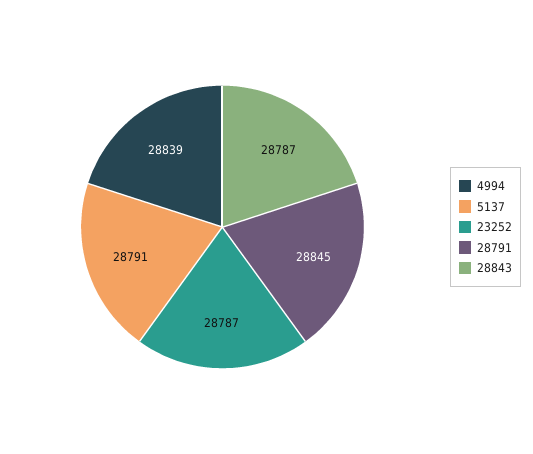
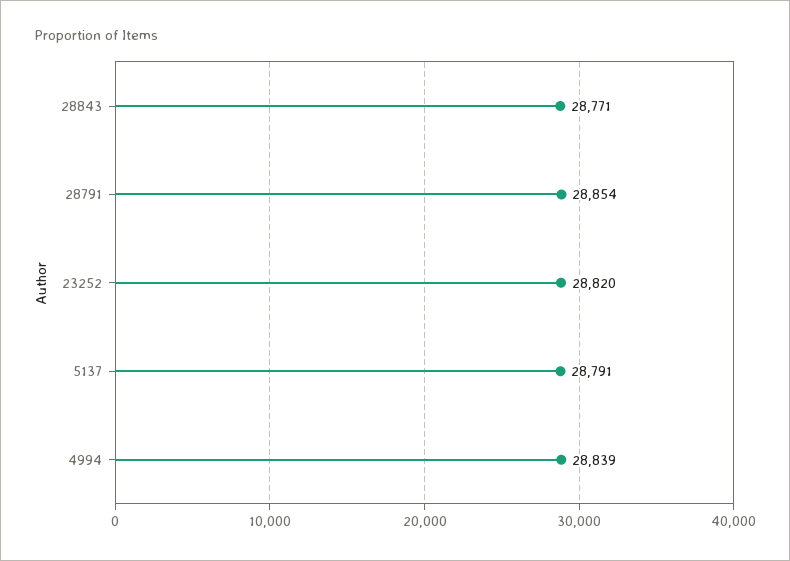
23252: 28787 -> 28820
28791: 28845 -> 28854
28843: 28787 -> 28771

